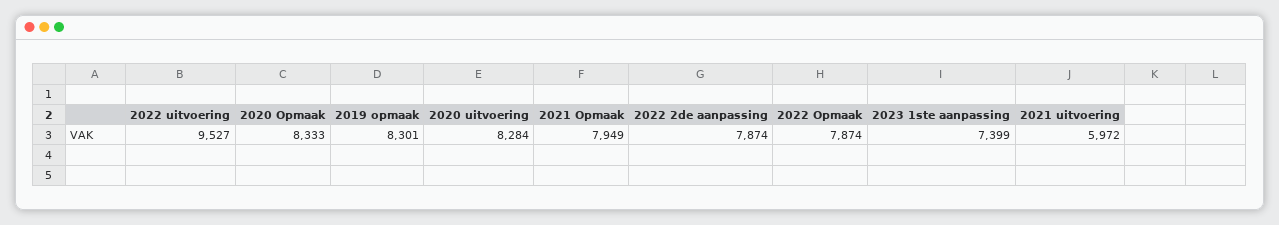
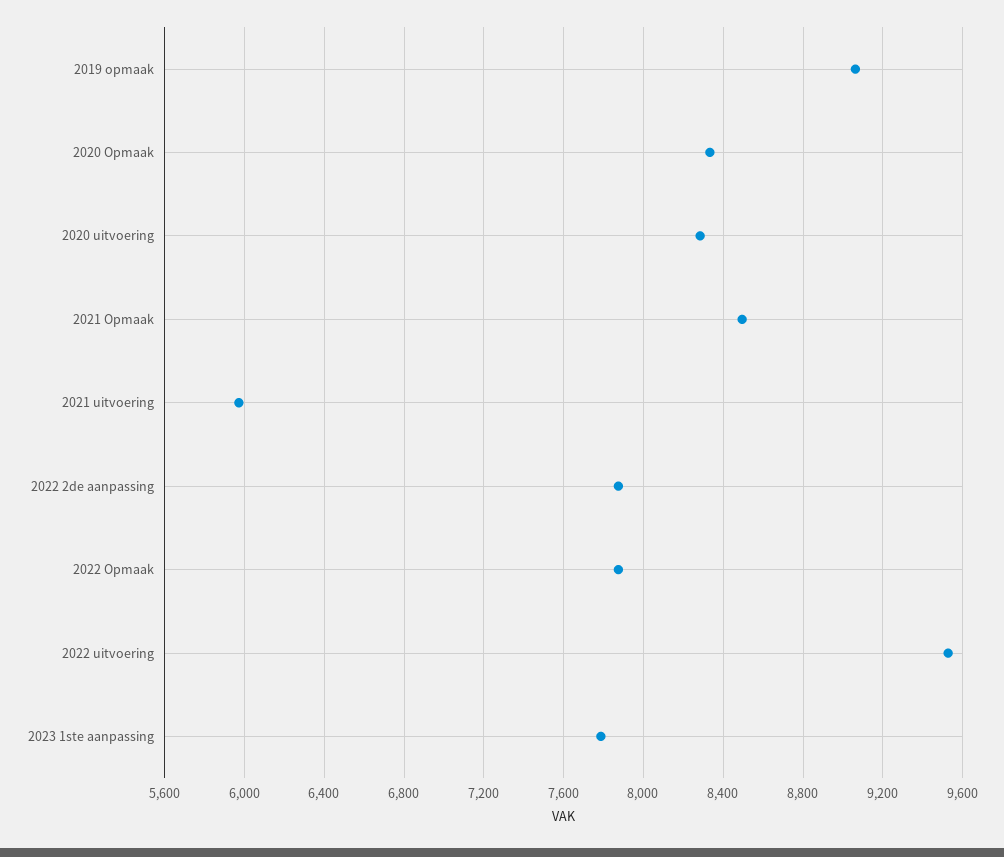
2019 opmaak: 8301 -> 9050
2021 Opmaak: 7949 -> 8500
2023 1ste aanpassing: 7399 -> 7800

